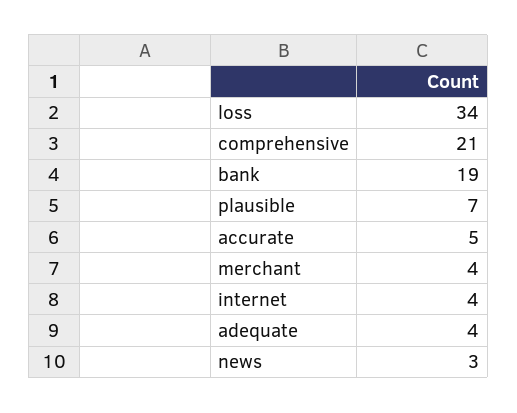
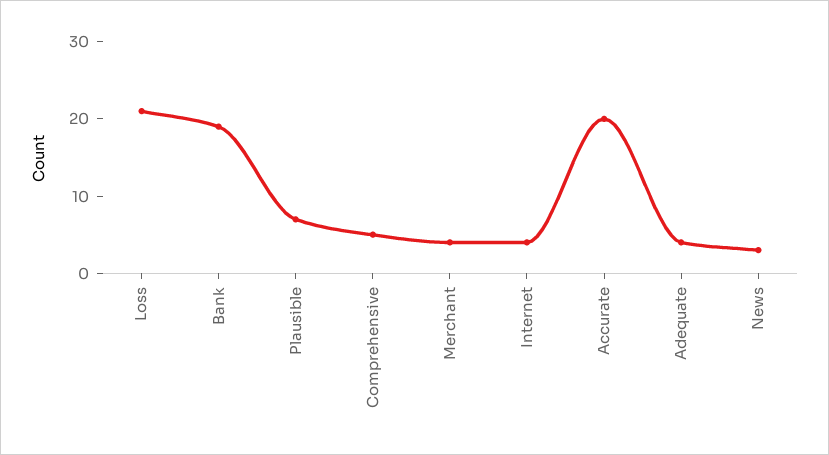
loss: 34 -> 20
comprehensive: 21 -> 5
accurate: 5 -> 20

